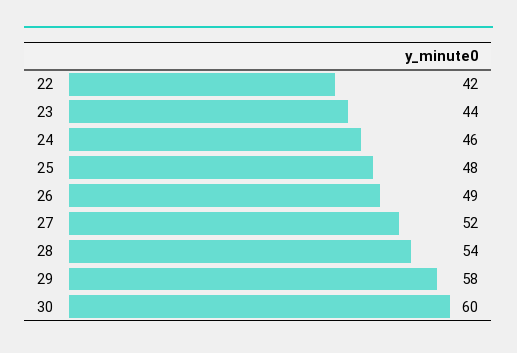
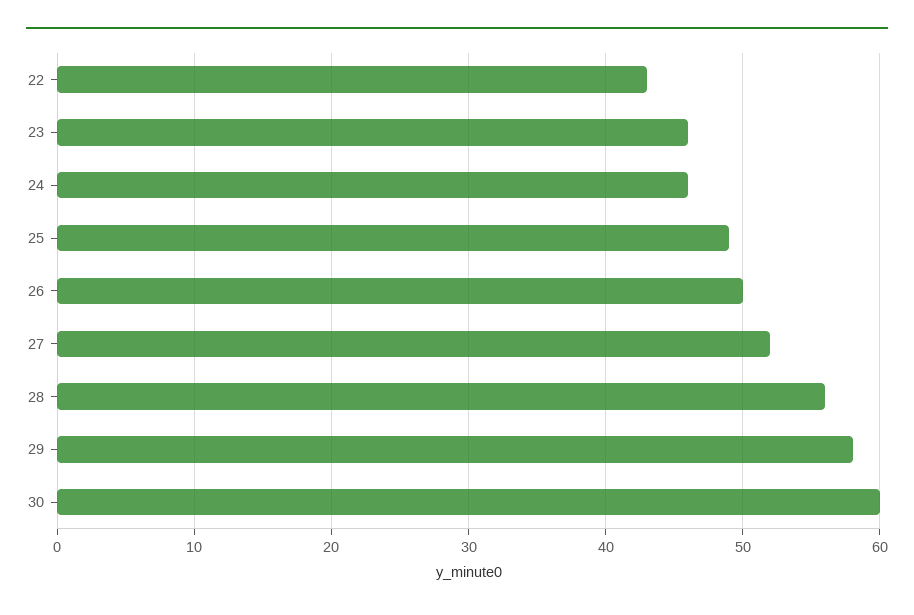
22: 42 -> 43
23: 44 -> 46
25: 48 -> 49
26: 49 -> 50
28: 54 -> 56

